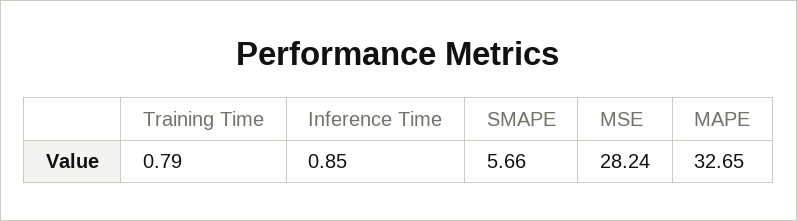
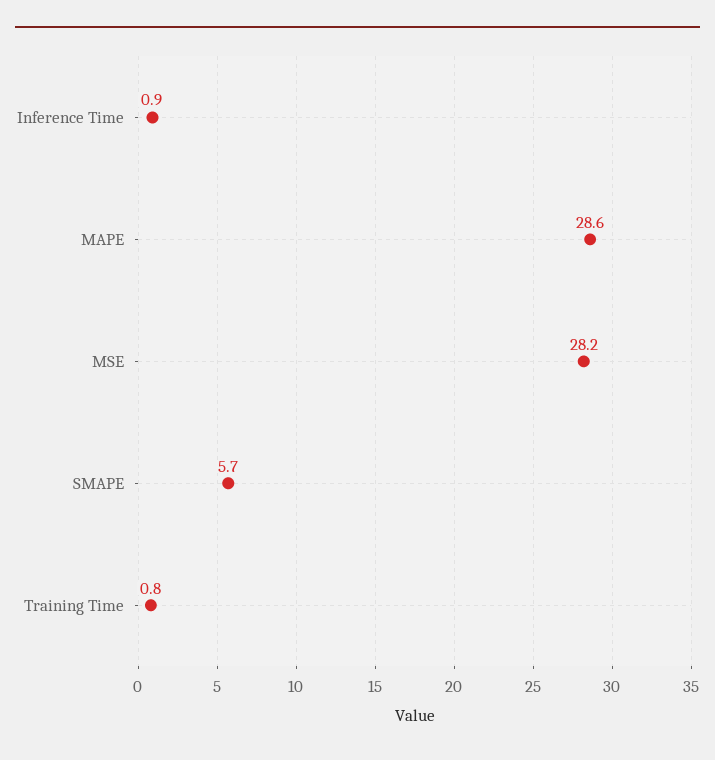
MAPE: 32.65 -> 28.6

